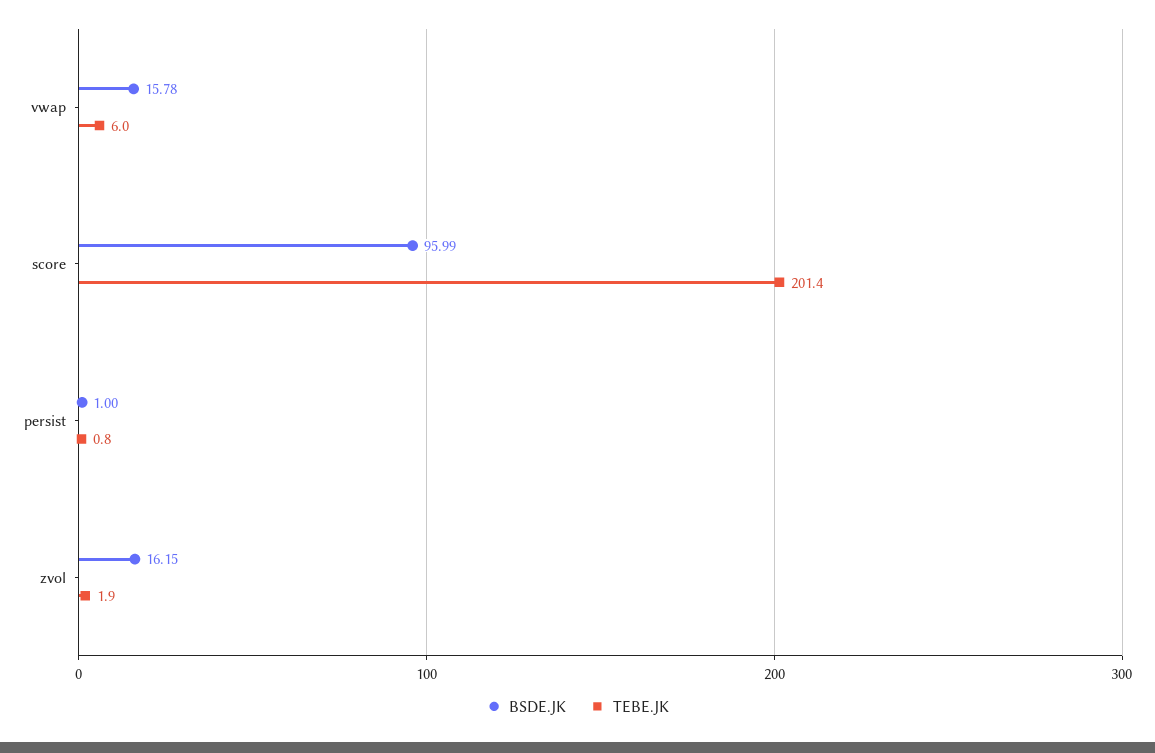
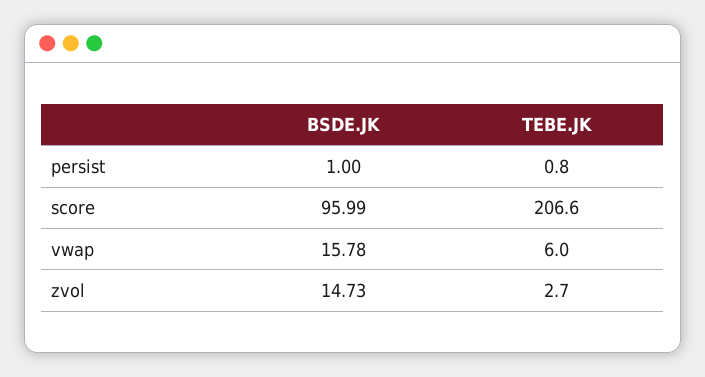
TEBE.JK, score: 201.4 -> 206.6
BSDE.JK, zvol: 16.15 -> 14.73
TEBE.JK, zvol: 1.9 -> 2.7

